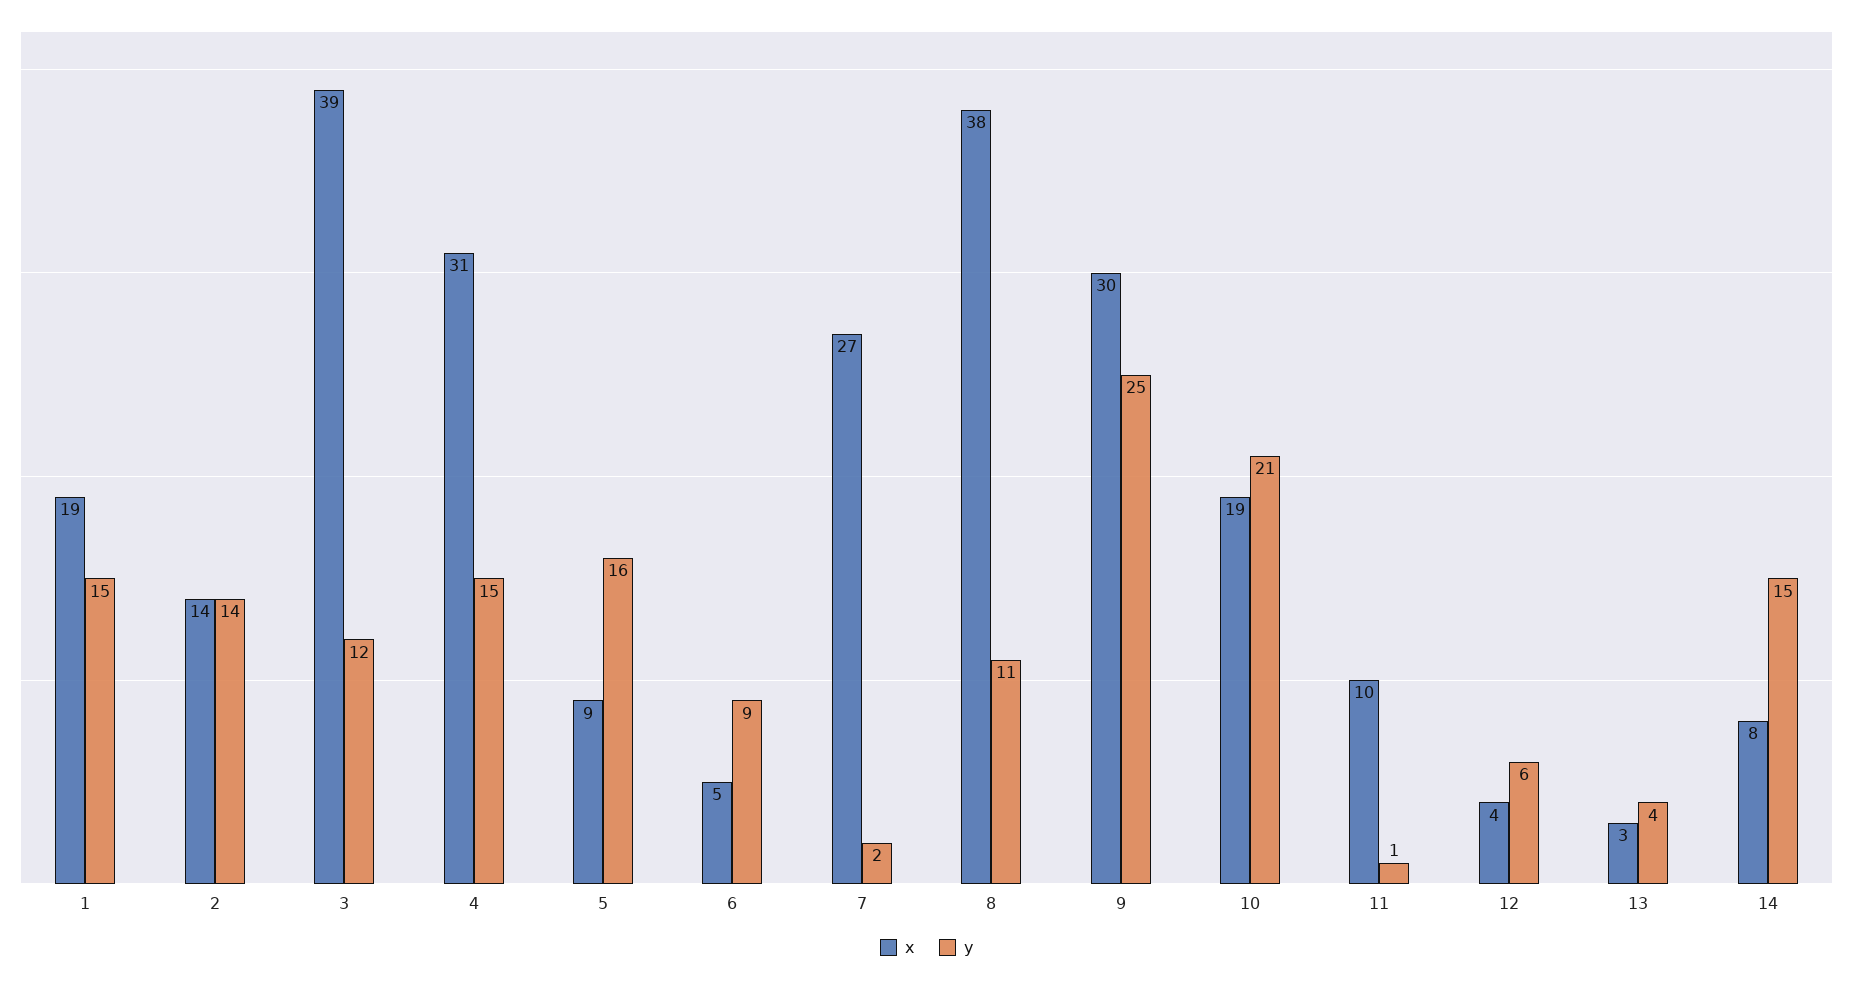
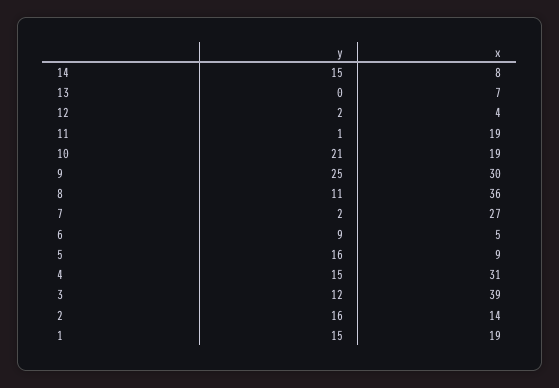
y, 2: 14 -> 16
x, 8: 38 -> 36
x, 11: 10 -> 19
y, 12: 6 -> 2
x, 13: 3 -> 7
y, 13: 4 -> 0

